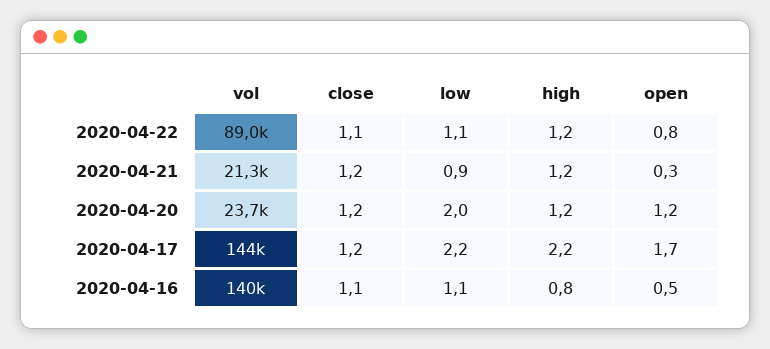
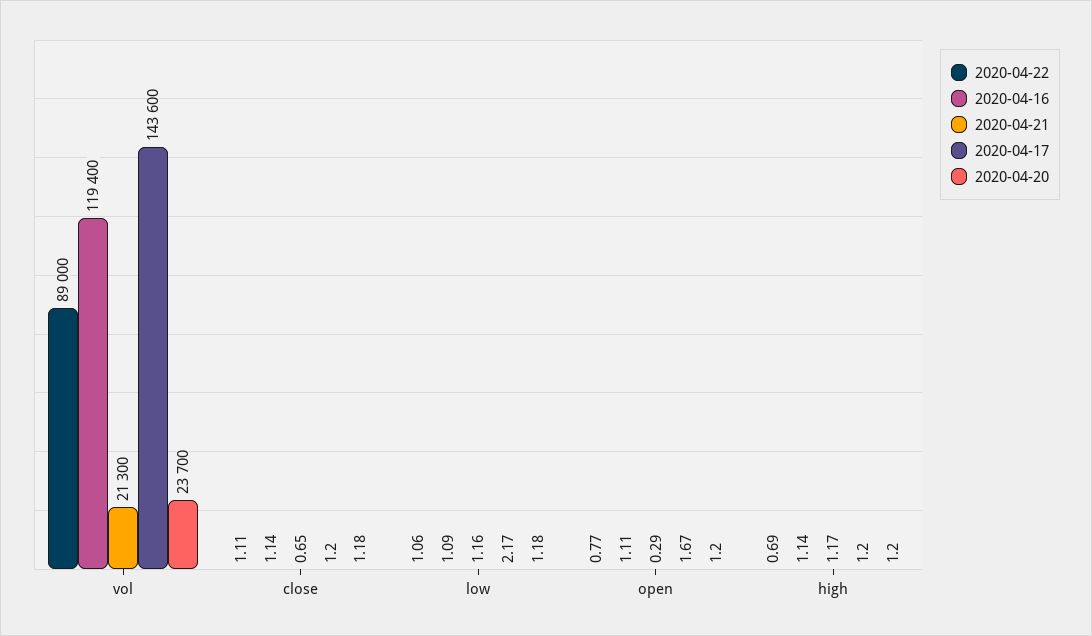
2020-04-22, high: 1.2 -> 0.69
2020-04-21, close: 1.2 -> 0.65
2020-04-21, low: 0.9 -> 1.16
2020-04-20, low: 2 -> 1.18
2020-04-17, high: 2.2 -> 1.2
2020-04-16, vol: 140000 -> 119400
2020-04-16, high: 0.8 -> 1.14
2020-04-16, open: 0.5 -> 1.11

